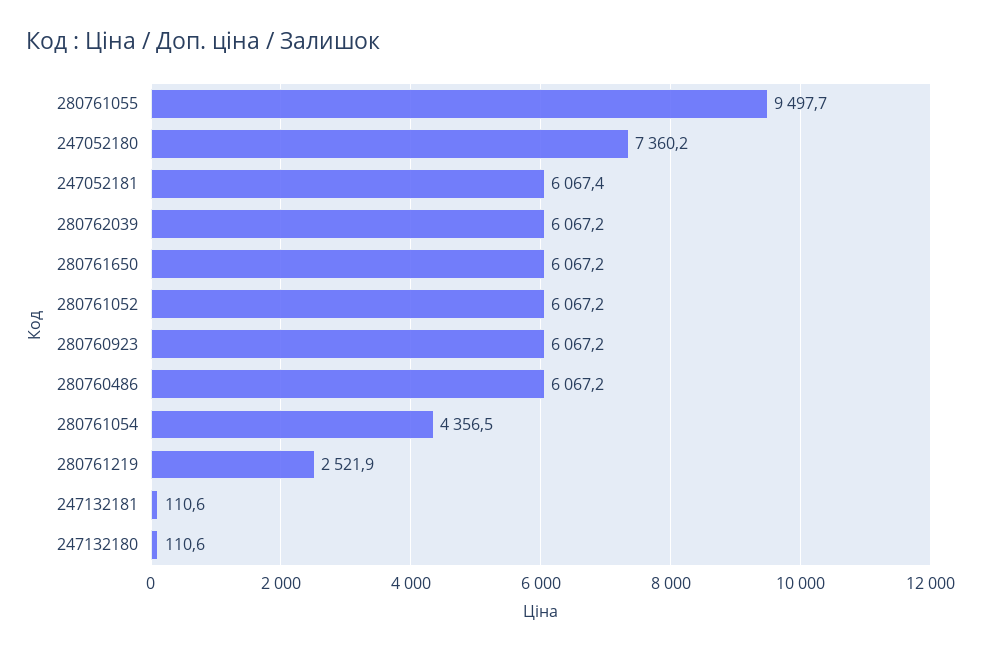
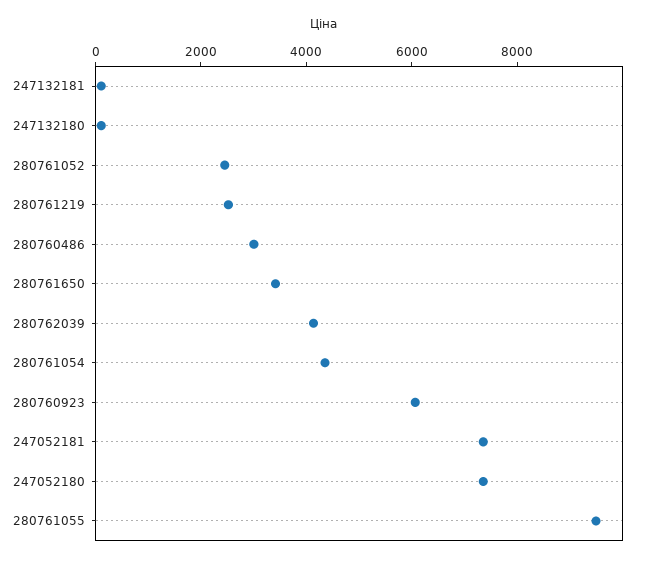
247052181: 6067.4 -> 7500
280762039: 6067.2 -> 4000
280761650: 6067.2 -> 3500
280761052: 6067.2 -> 2500
280760486: 6067.2 -> 3000

